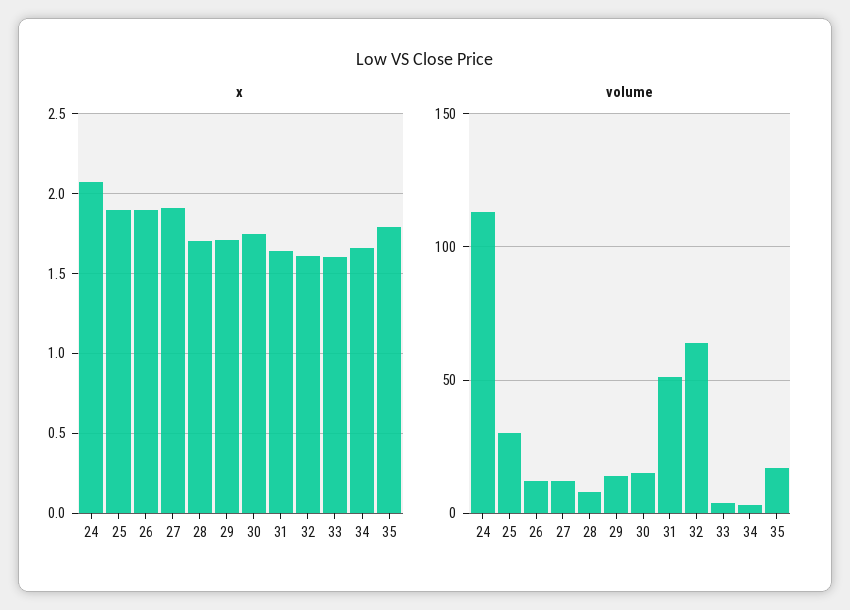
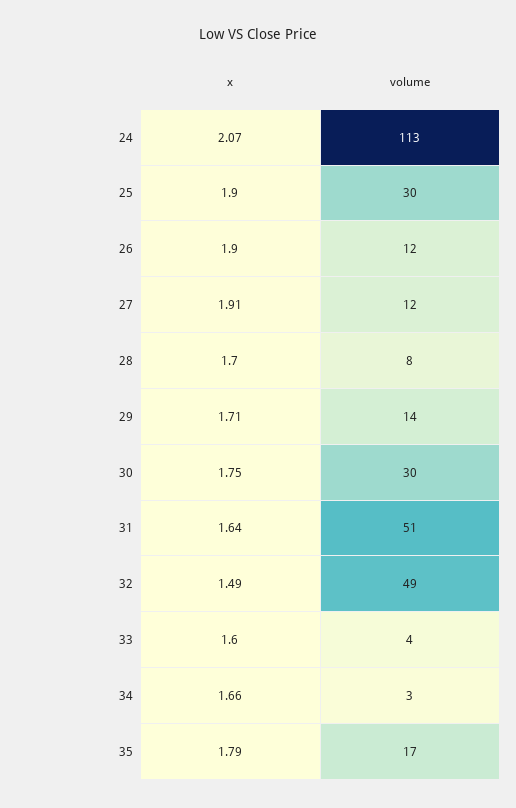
x, 32: 1.6 -> 1.49
volume, 30: 15 -> 30
volume, 32: 65 -> 49

